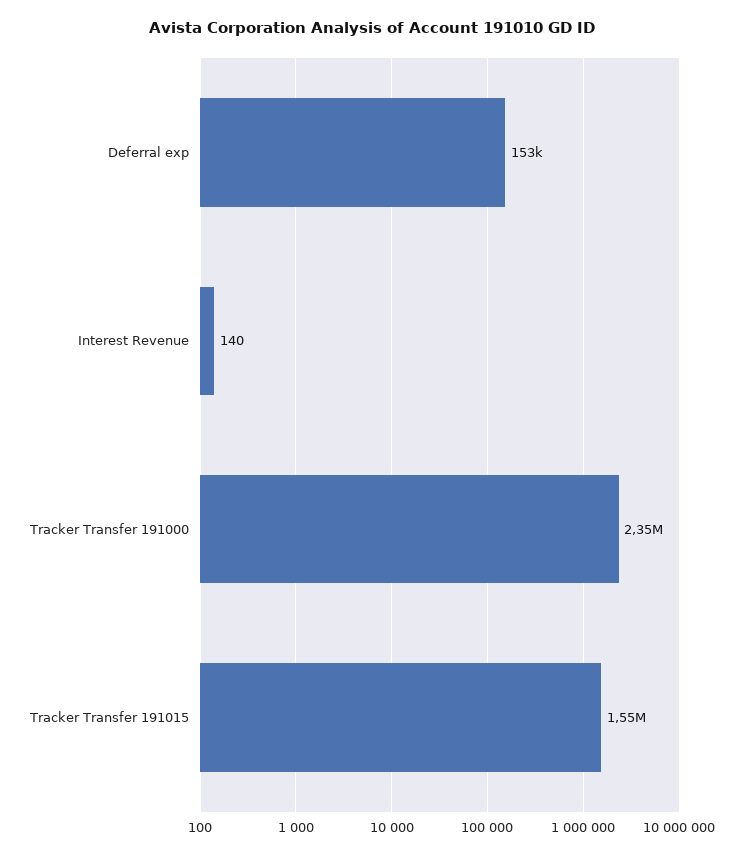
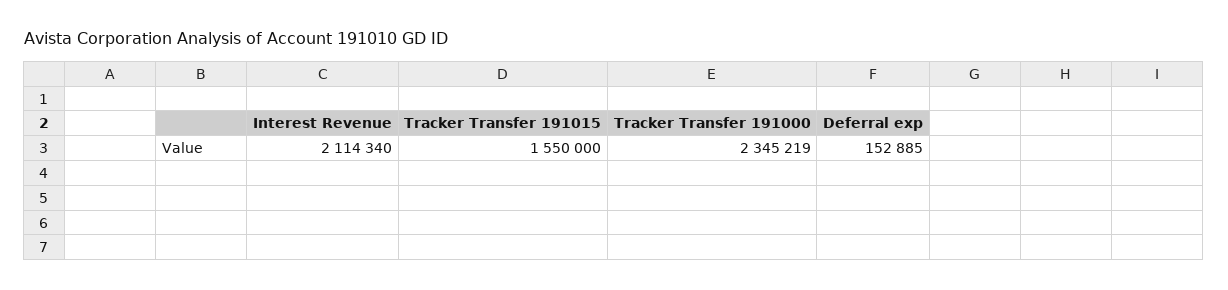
Interest Revenue: 140 -> 2114340

